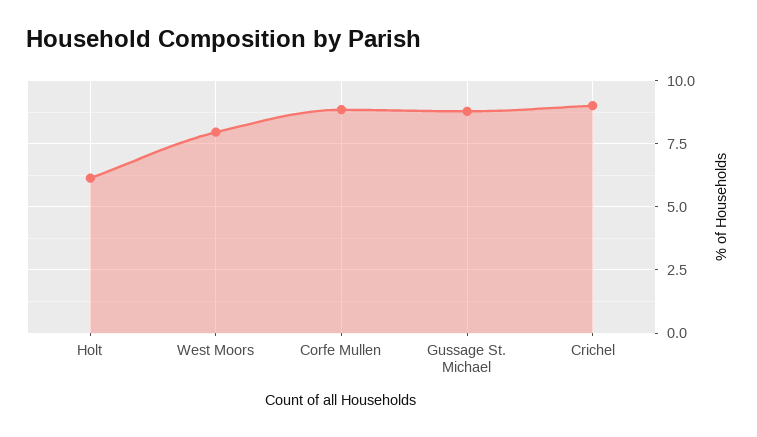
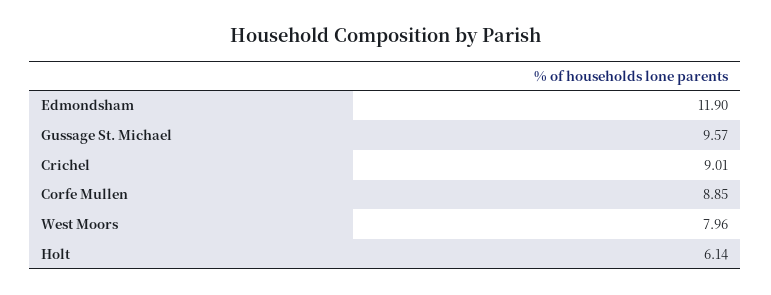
Gussage St. Michael: 8.75 -> 9.57
Edmondsham: none -> 11.9

